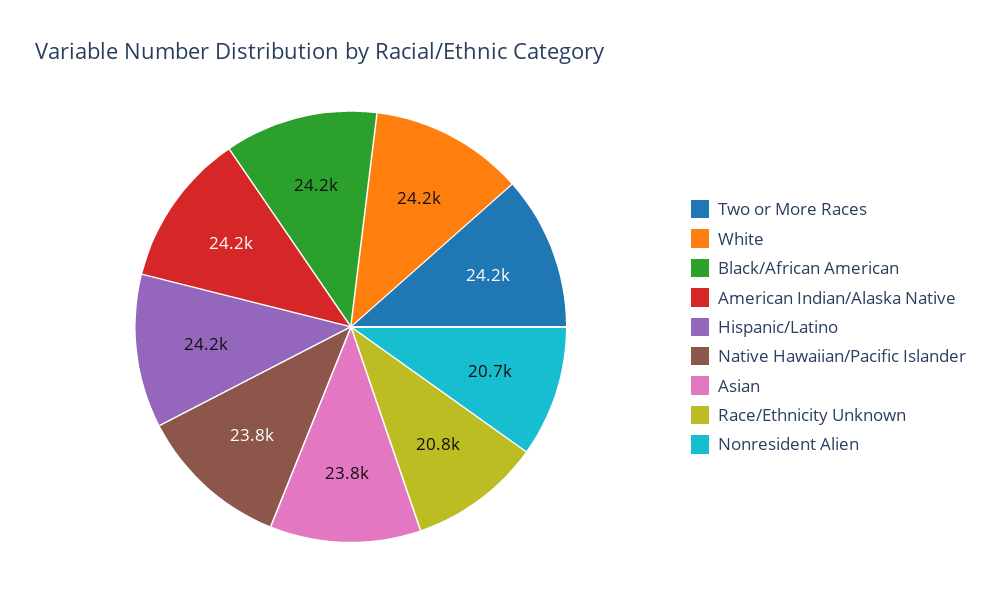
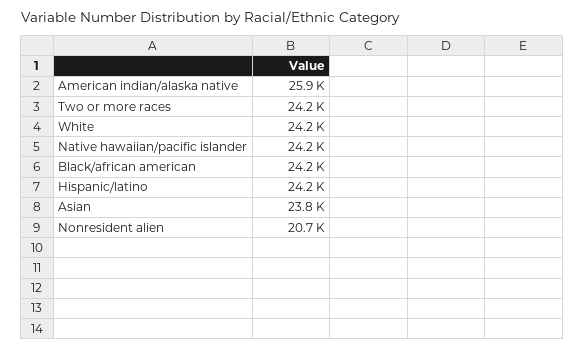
American Indian/Alaska Native: 24200 -> 25900
Native Hawaiian/Pacific Islander: 23800 -> 24200
Race/Ethnicity Unknown: 20800 -> none

